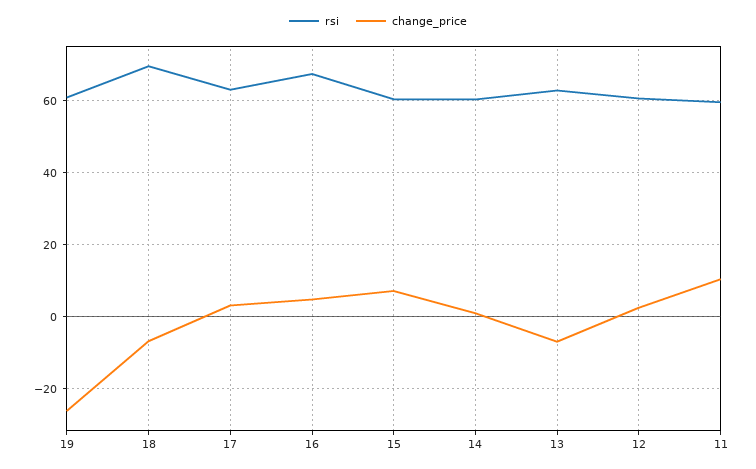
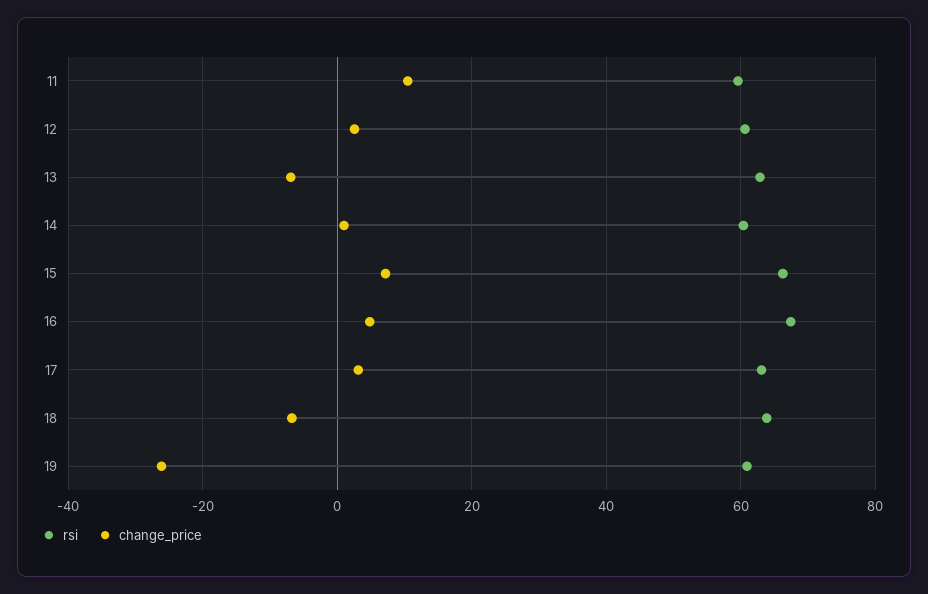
rsi, 18: 70 -> 64
rsi, 15: 60 -> 66

